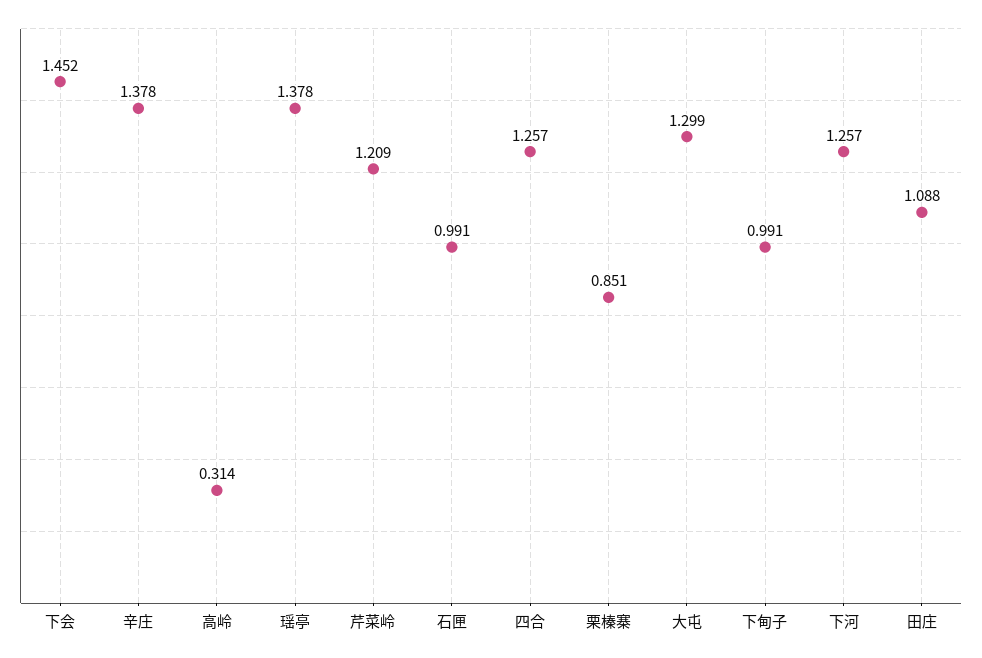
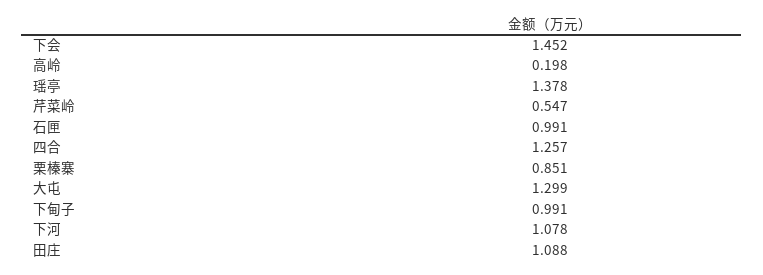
辛庄: 1.378 -> none
高岭: 0.314 -> 0.198
芹菜岭: 1.209 -> 0.547
下河: 1.257 -> 1.078

